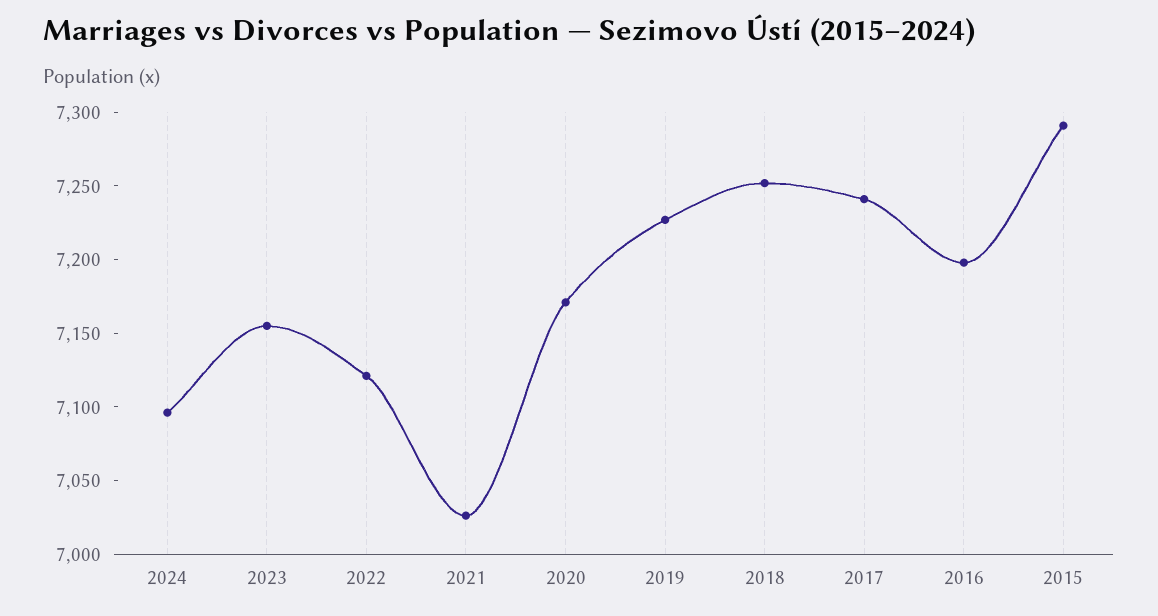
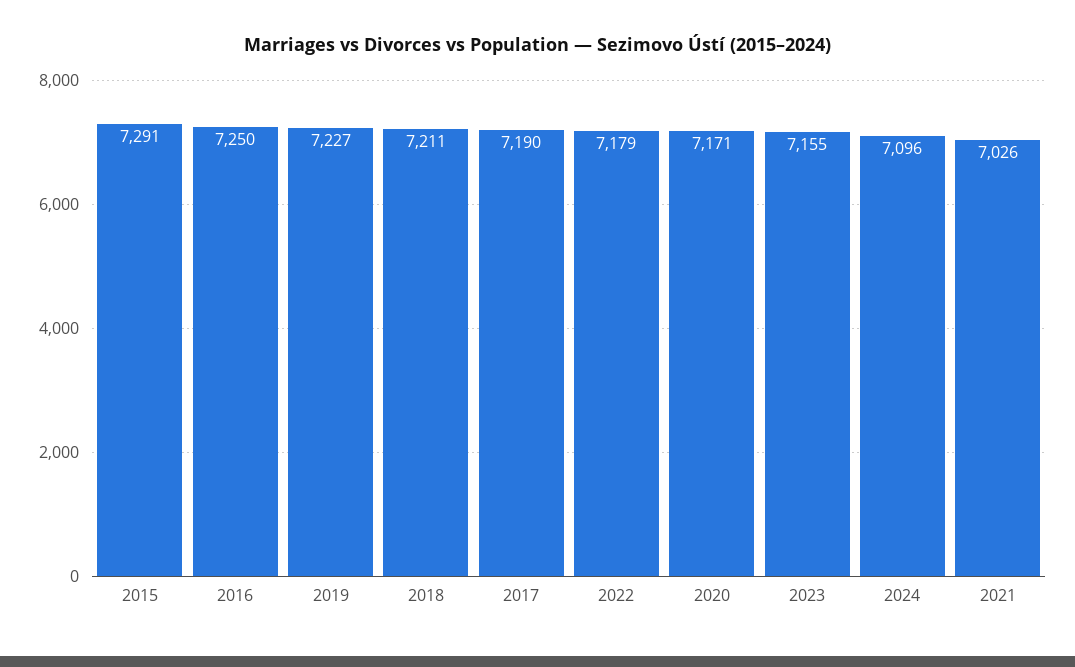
2022: 7120 -> 7179
2018: 7250 -> 7211
2017: 7240 -> 7190
2016: 7200 -> 7250

